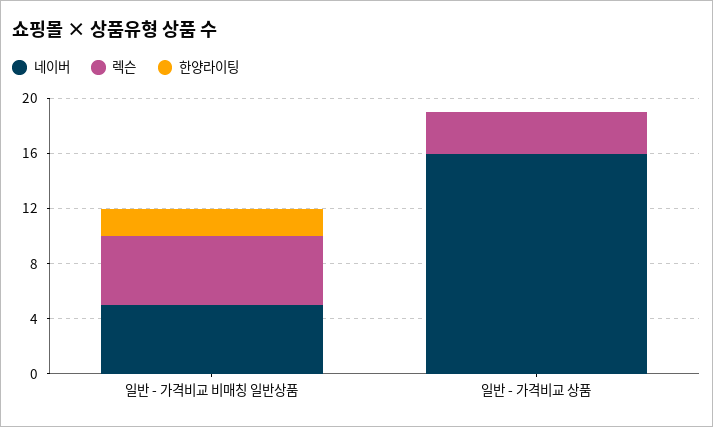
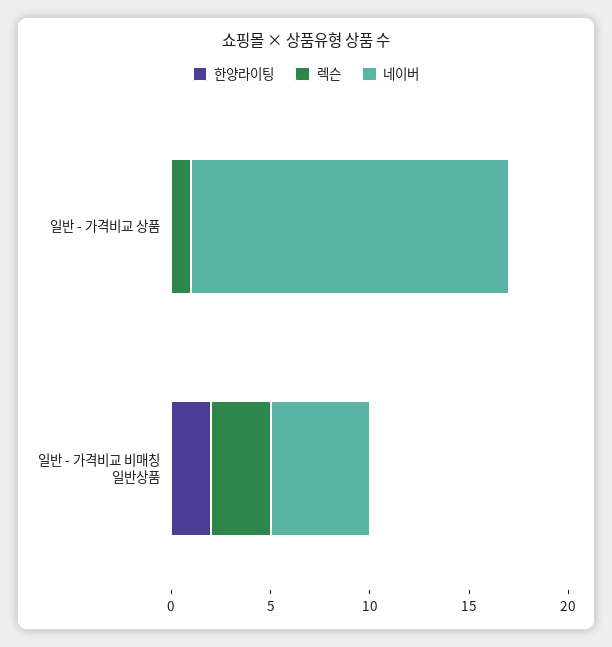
렉슨, 일반 - 가격비교 비매칭 일반상품: 5 -> 3
렉슨, 일반 - 가격비교 상품: 3 -> 1

